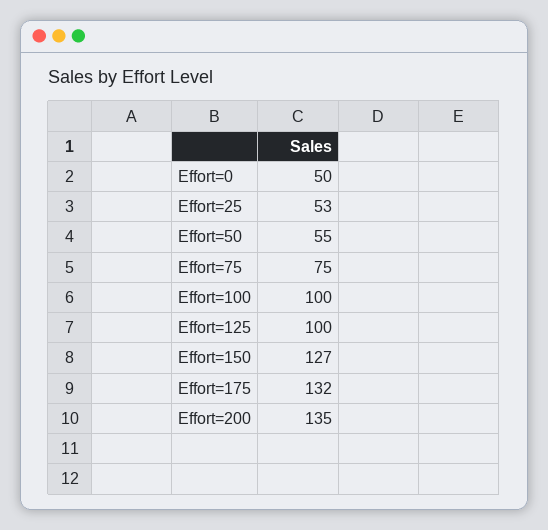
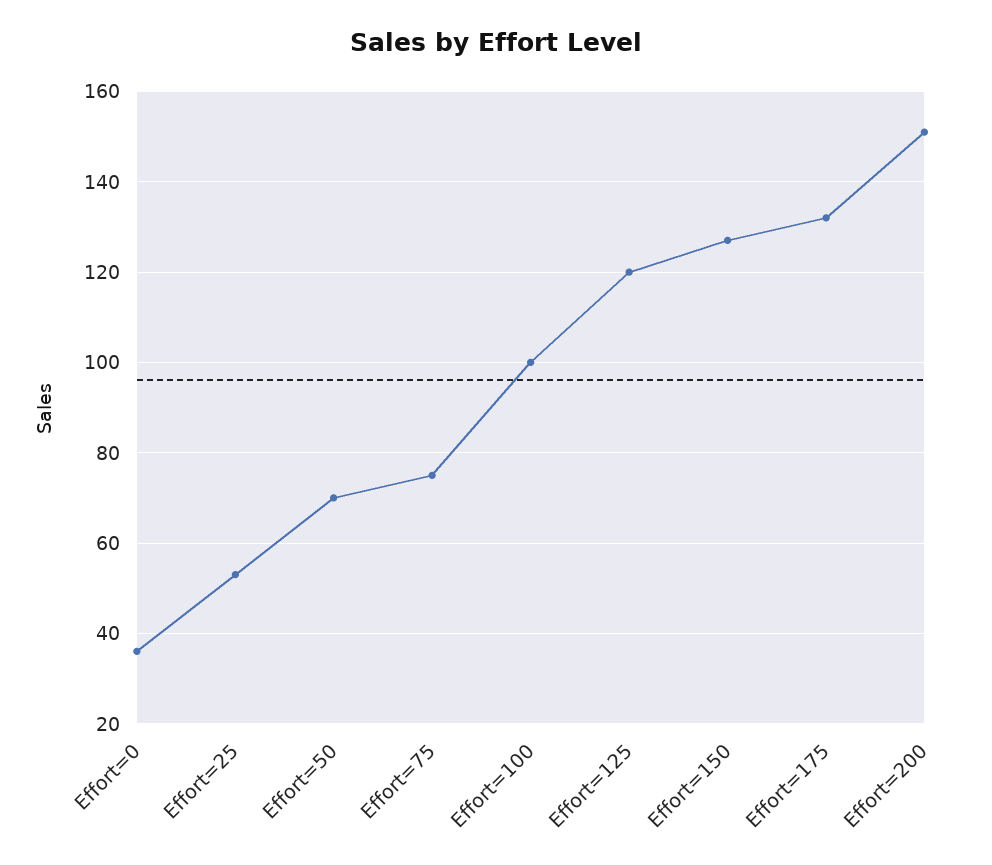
Effort=0: 50 -> 35
Effort=50: 55 -> 70
Effort=125: 100 -> 120
Effort=200: 135 -> 150

